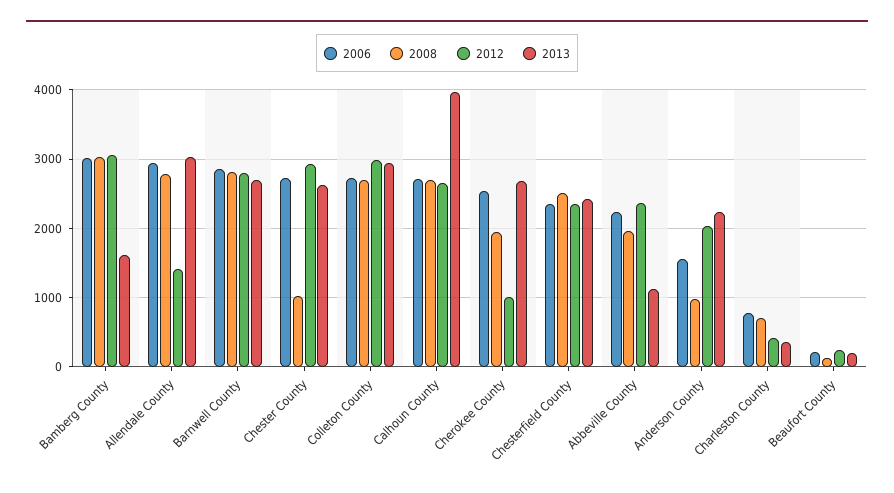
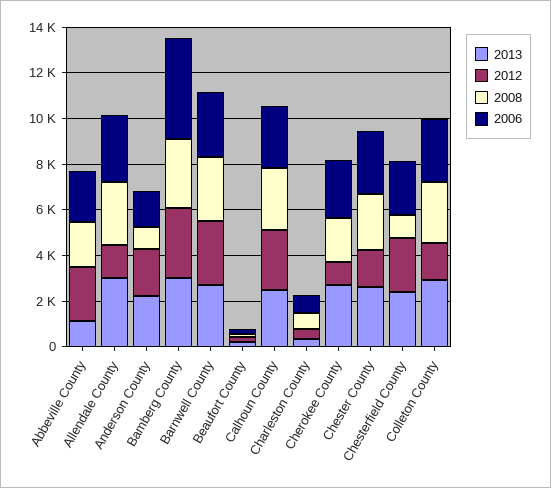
2006, Bamberg County: 3000 -> 4500
2013, Bamberg County: 1600 -> 3000
2008, Chester County: 1000 -> 2500
2012, Chester County: 2900 -> 1500
2012, Colleton County: 3000 -> 1500
2013, Calhoun County: 4000 -> 2500
2008, Chesterfield County: 2500 -> 1000

